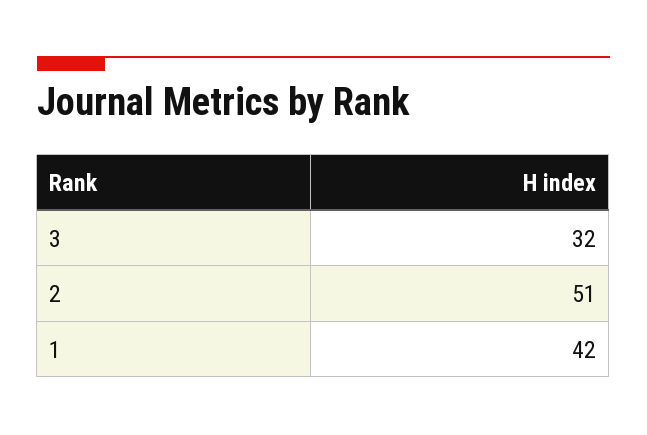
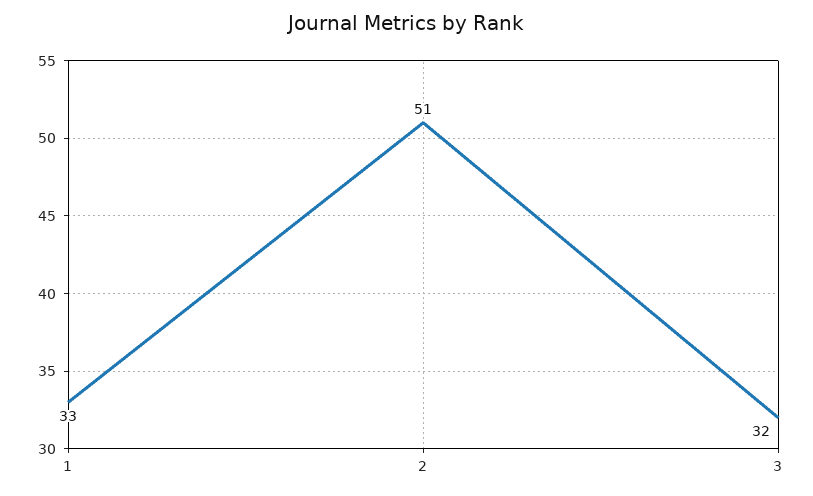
1: 42 -> 33

